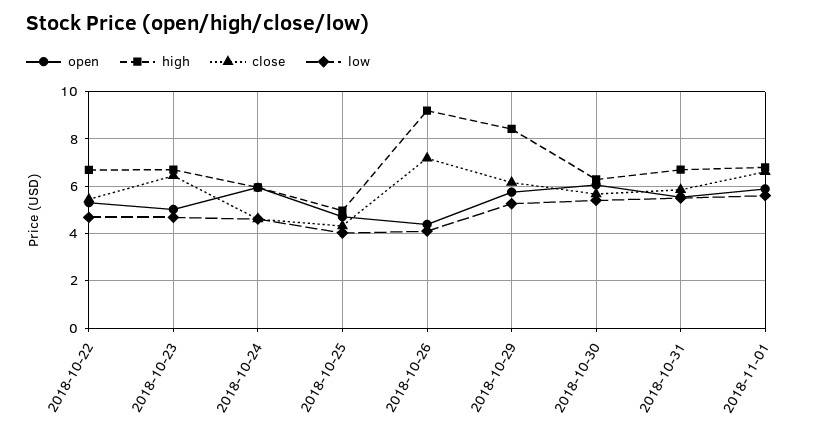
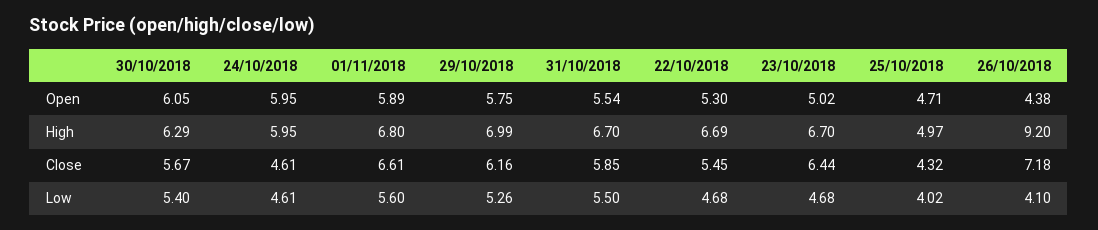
high, 2018-10-29: 8.5 -> 6.99

